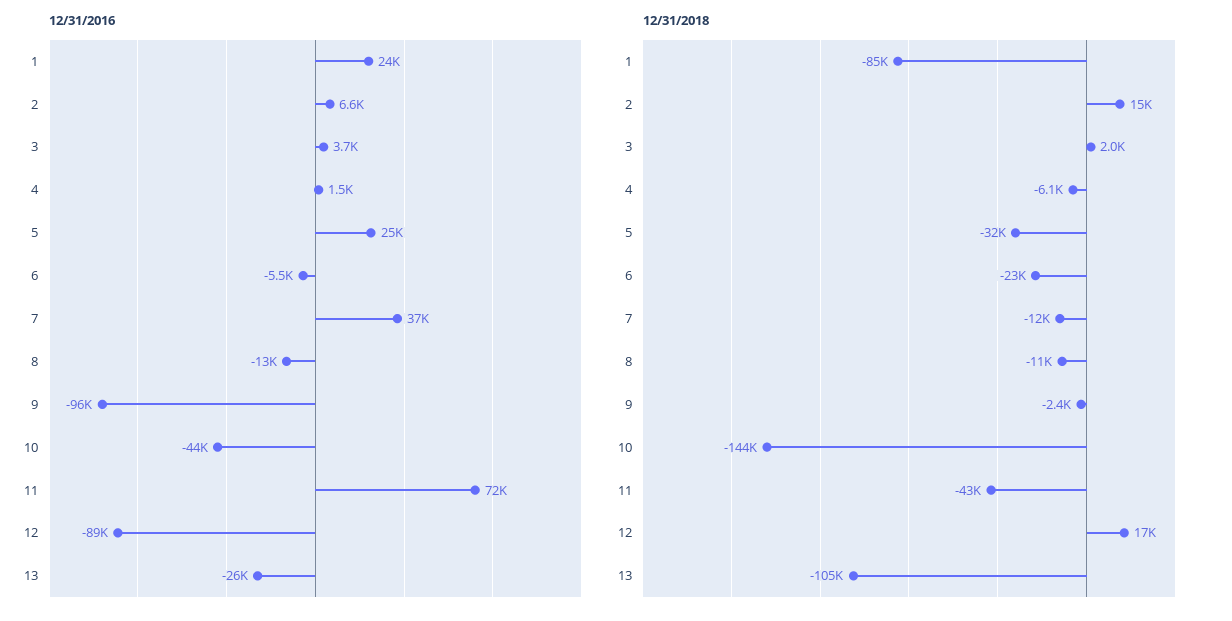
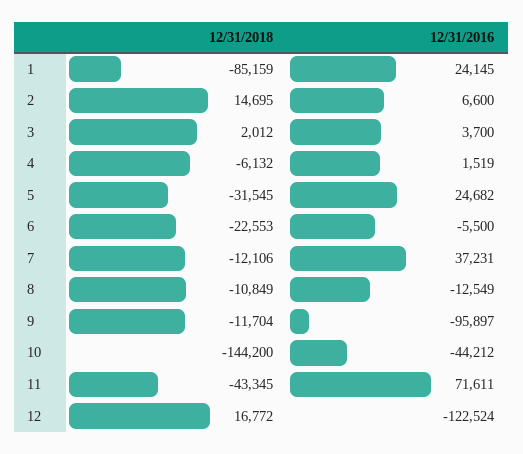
12/31/2016, 12: -89000 -> -122524
12/31/2016, 13: -26000 -> none
12/31/2018, 9: -2400 -> -11704
12/31/2018, 13: -105000 -> none

